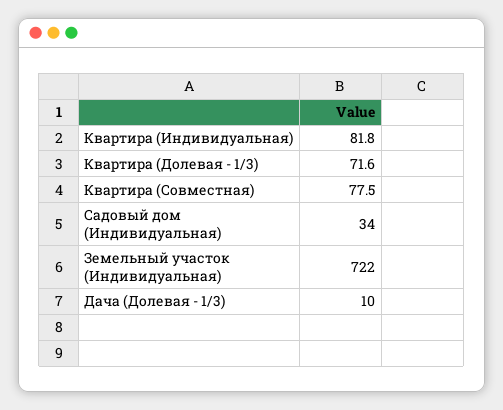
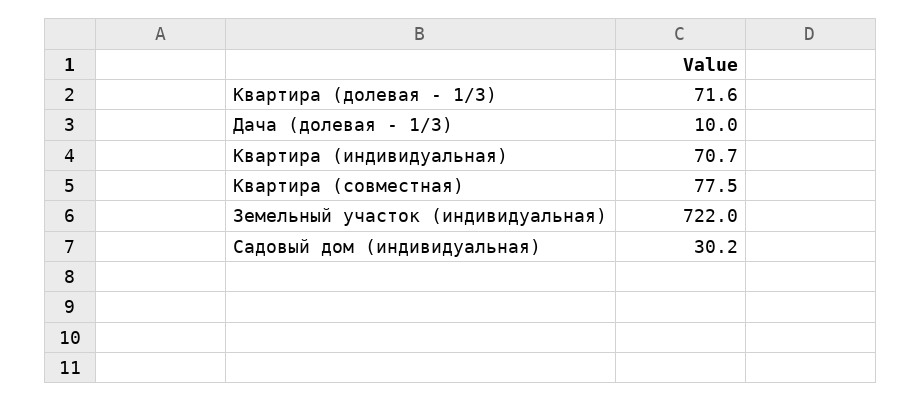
Квартира (Индивидуальная): 81.8 -> 70.7
Садовый дом (Индивидуальная): 34 -> 30.2

